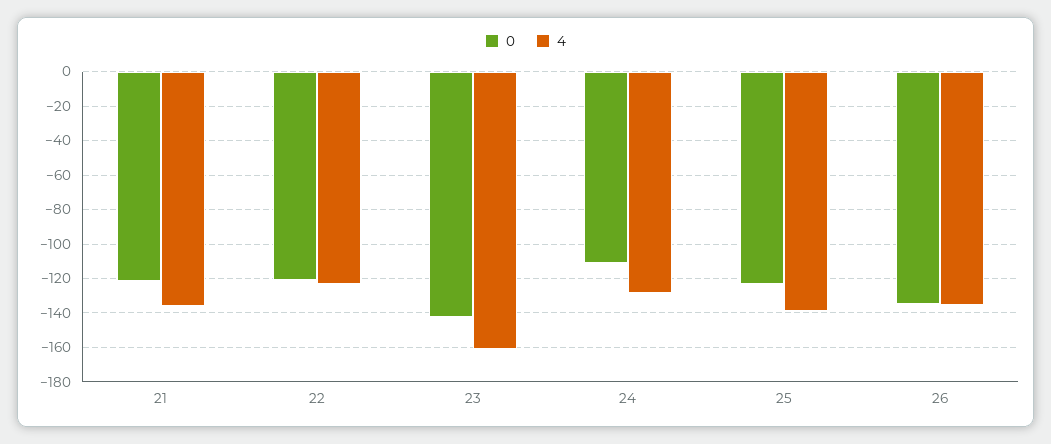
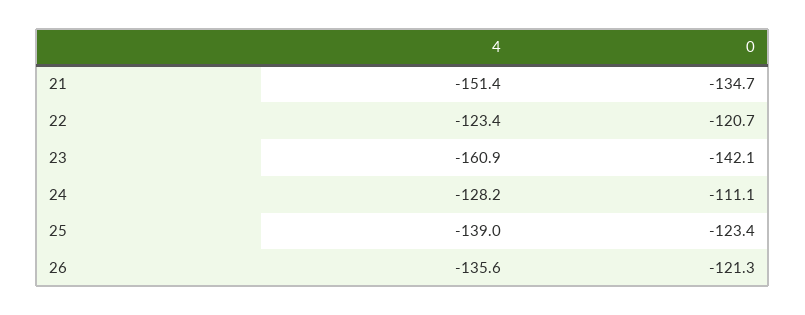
0, 21: -120 -> -134.7
4, 21: -135 -> -151.4
0, 26: -135 -> -121.3

